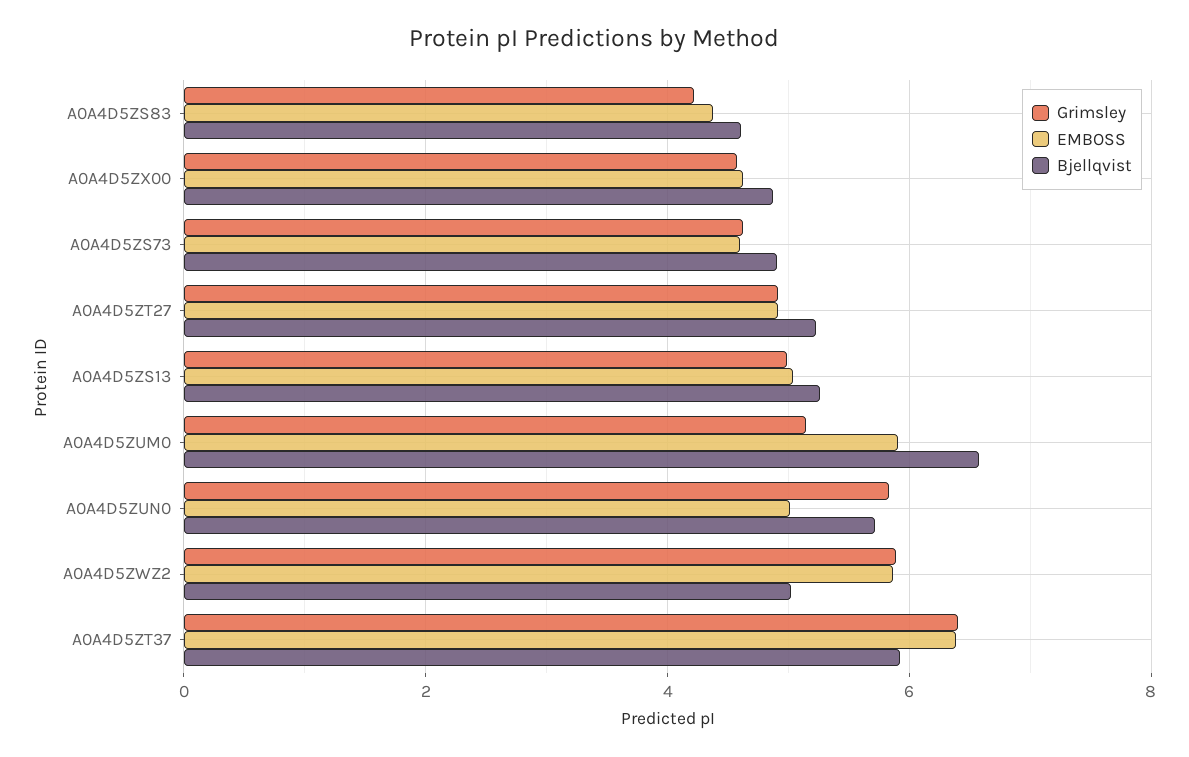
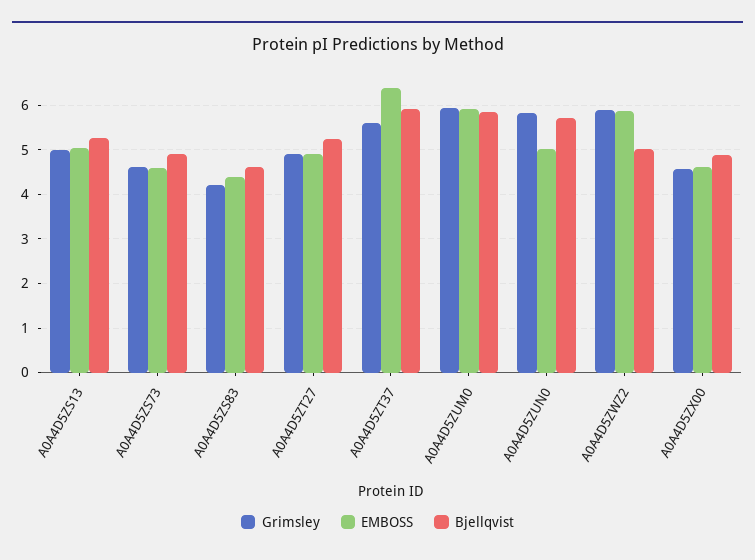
Grimsley, A0A4D5ZUM0: 5.2 -> 6
Bjellqvist, A0A4D5ZUM0: 6.6 -> 5.8
Grimsley, A0A4D5ZT37: 6.4 -> 5.6

